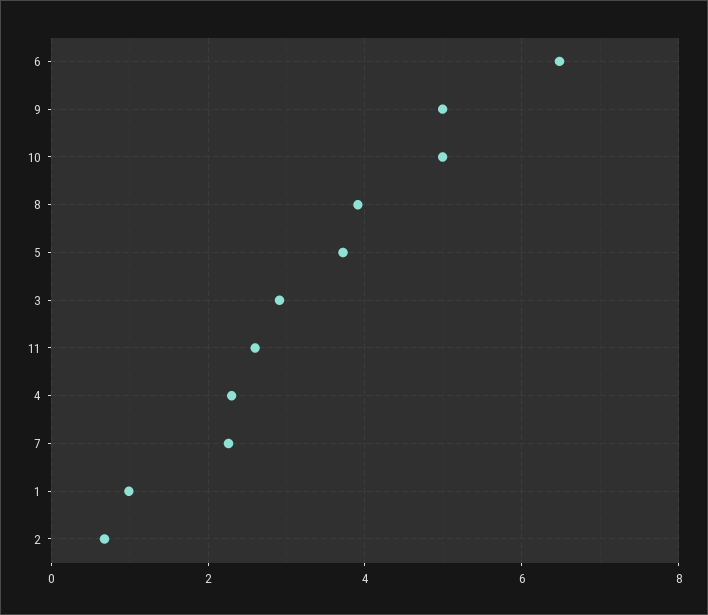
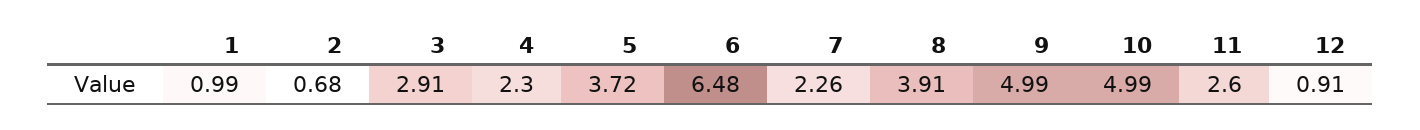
12: none -> 0.91

